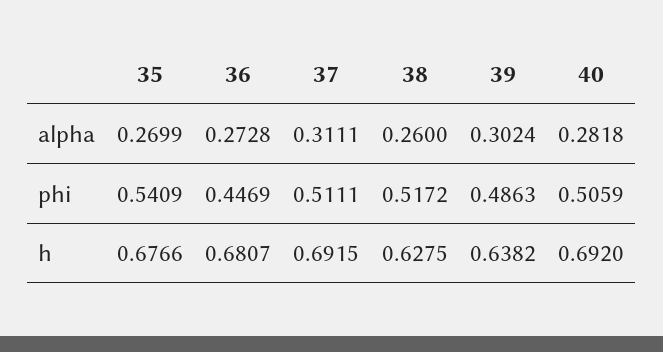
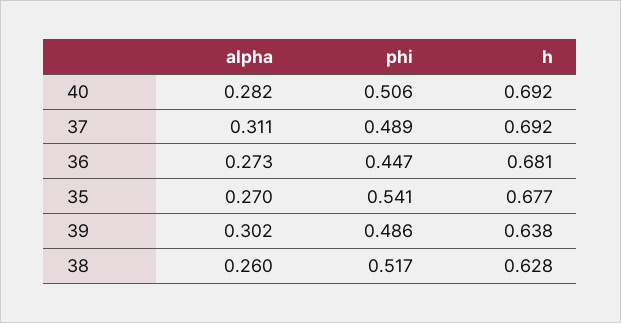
37, phi: 0.5111 -> 0.489

